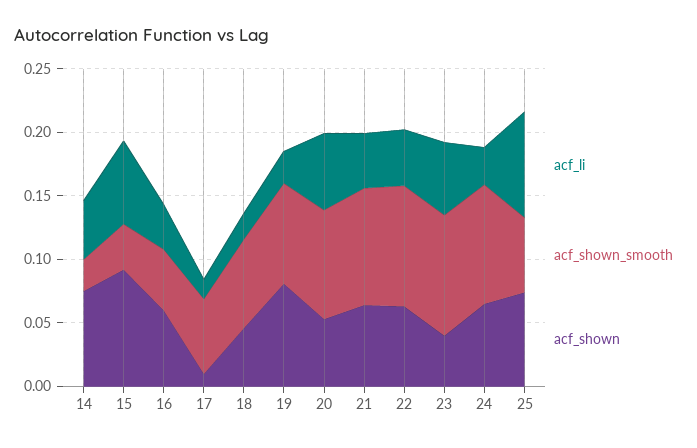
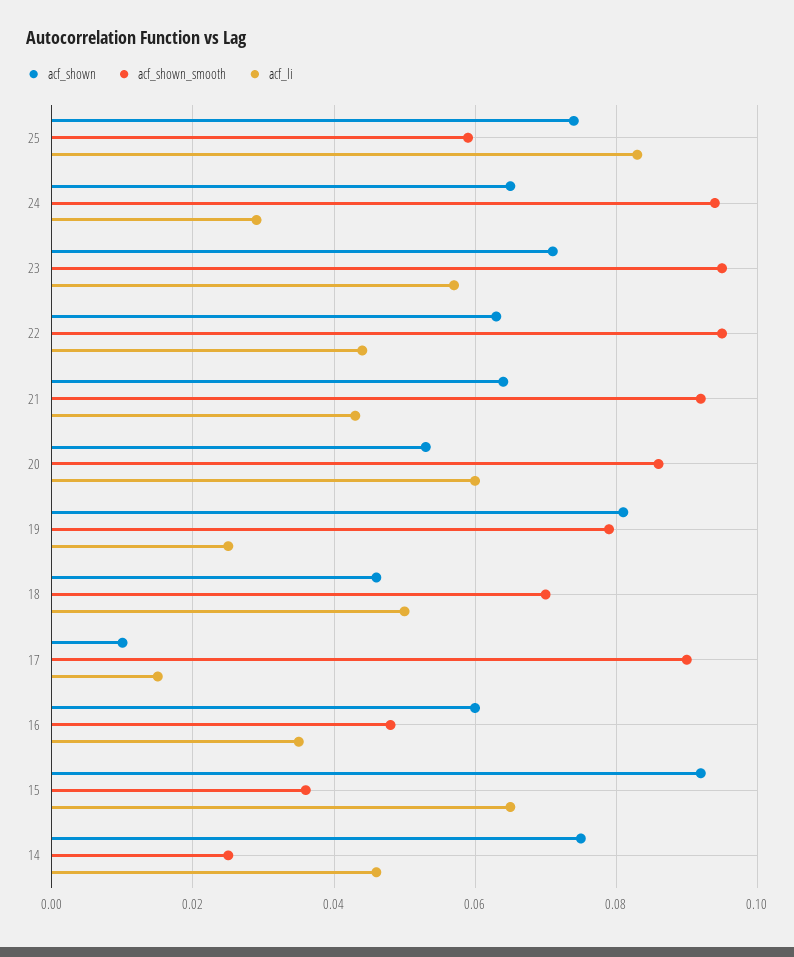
acf_shown_smooth, 17: 0.06 -> 0.09
acf_li, 18: 0.02 -> 0.05
acf_shown, 23: 0.04 -> 0.07

